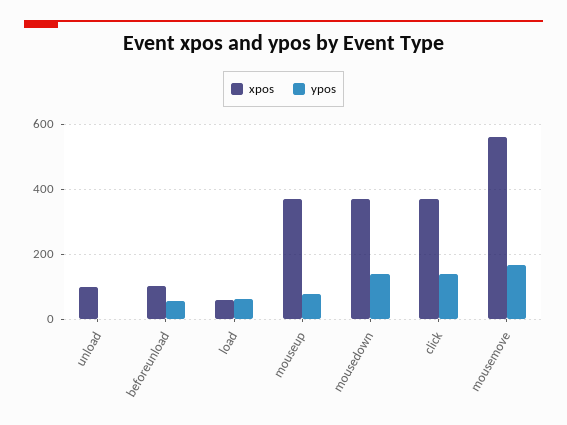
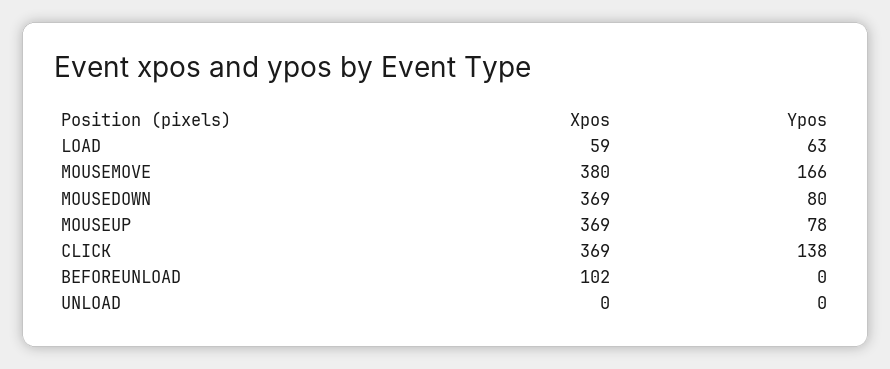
xpos, unload: 100 -> 0
ypos, beforeunload: 60 -> 0
ypos, mousedown: 140 -> 80
xpos, mousemove: 560 -> 380

